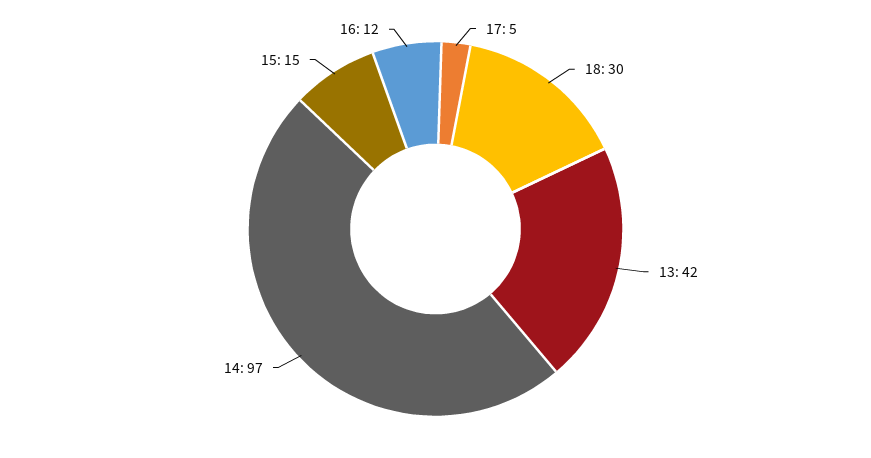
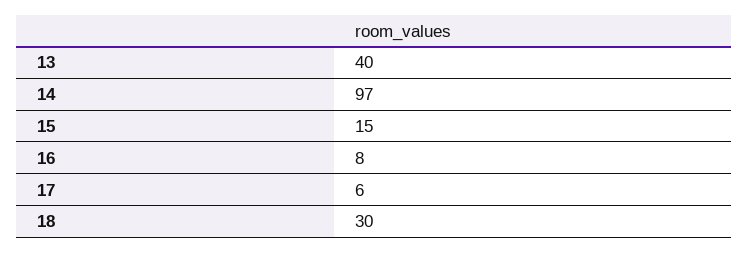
17: 5 -> 6
13: 42 -> 40
16: 12 -> 8

